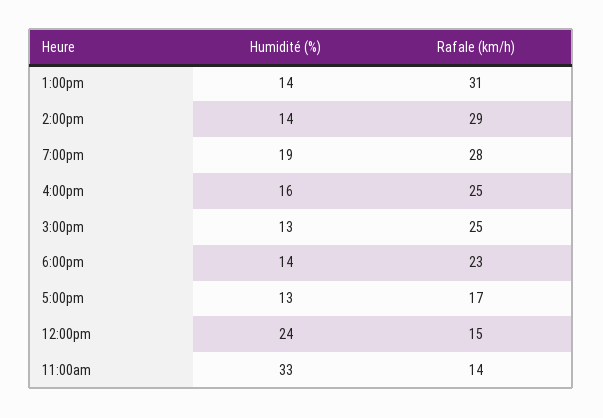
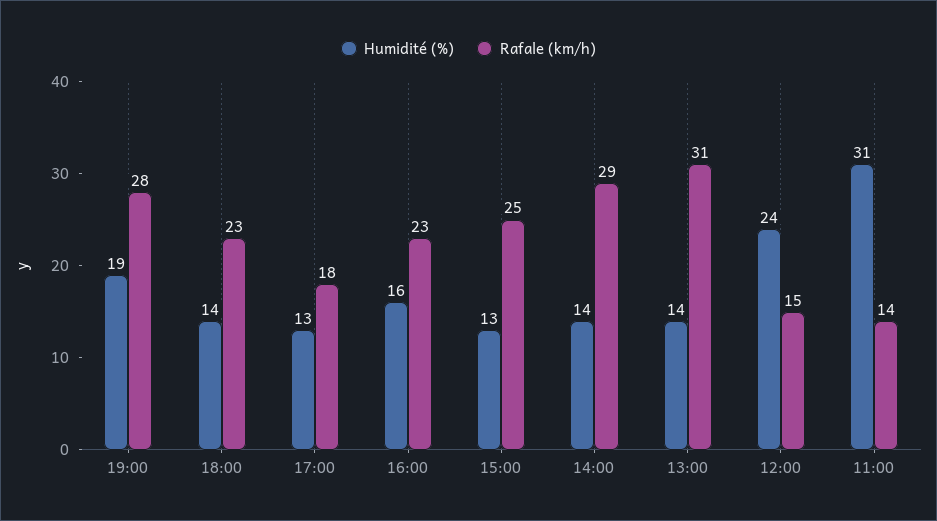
Rafale (km/h), 4:00pm: 25 -> 23
Rafale (km/h), 5:00pm: 17 -> 18
Humidité (%), 11:00am: 33 -> 31

